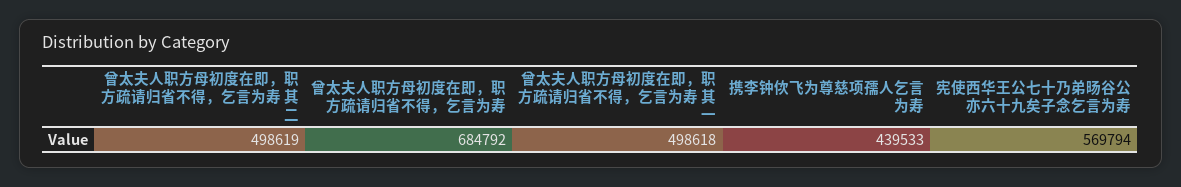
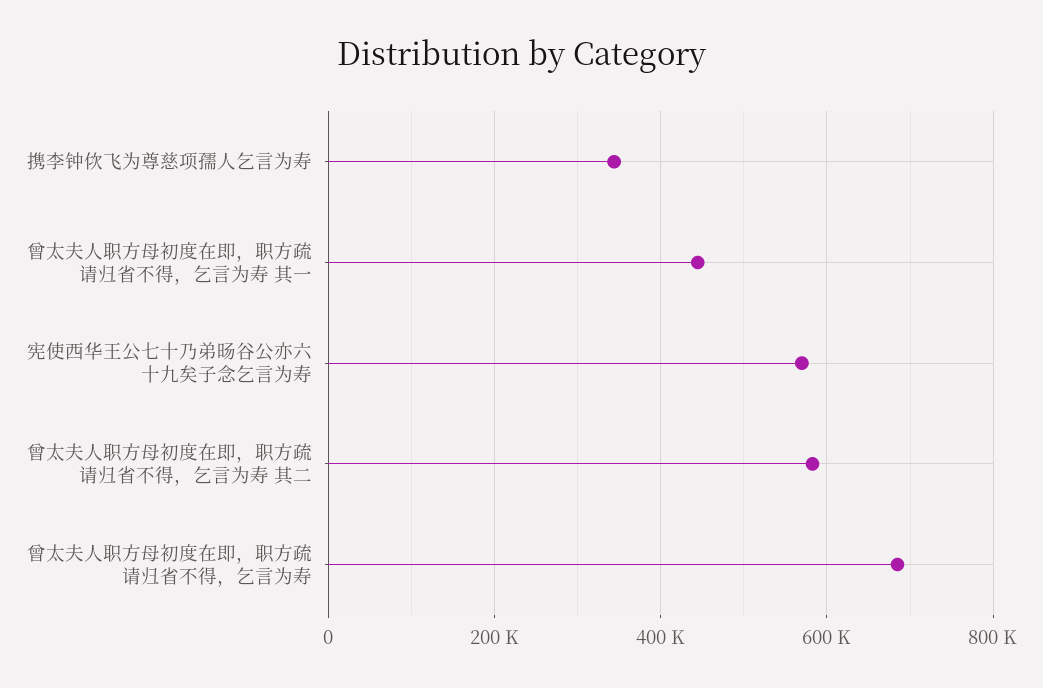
曾太夫人职方母初度在即，职方疏请归省不得，乞言为寿 其二: 498619 -> 580000
曾太夫人职方母初度在即，职方疏请归省不得，乞言为寿 其一: 498618 -> 440000
携李钟佽飞为尊慈项孺人乞言为寿: 439533 -> 340000

